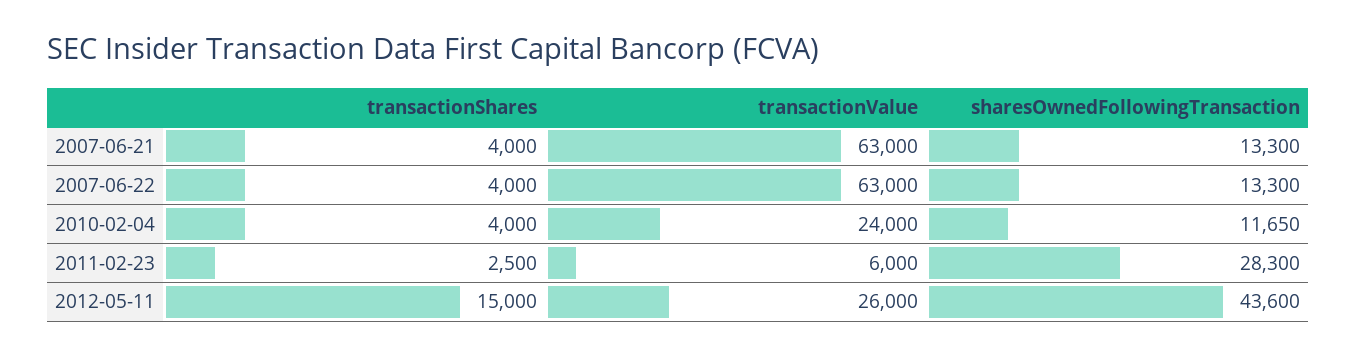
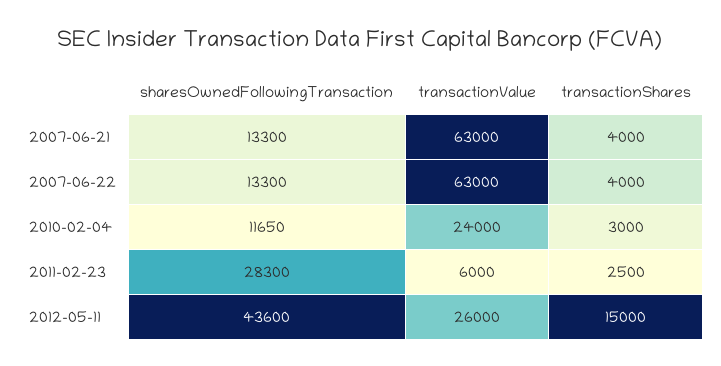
transactionShares, 2010-02-04: 4000 -> 3000

